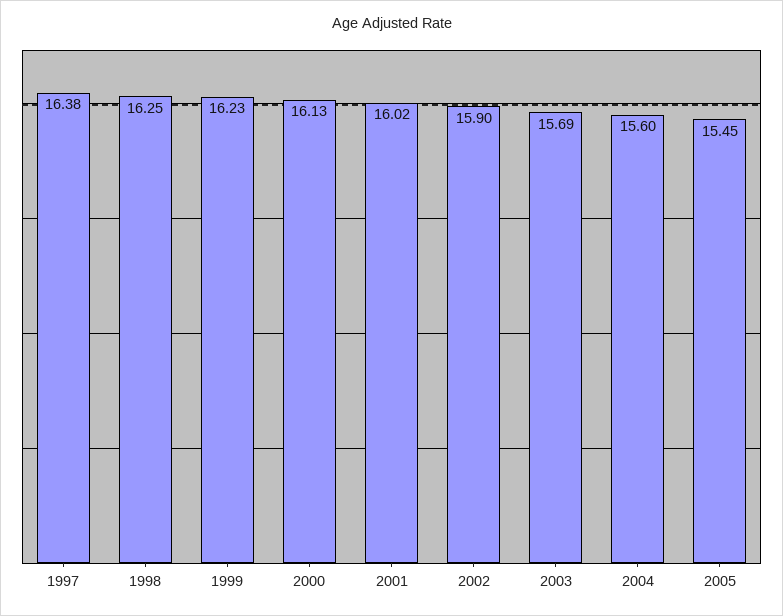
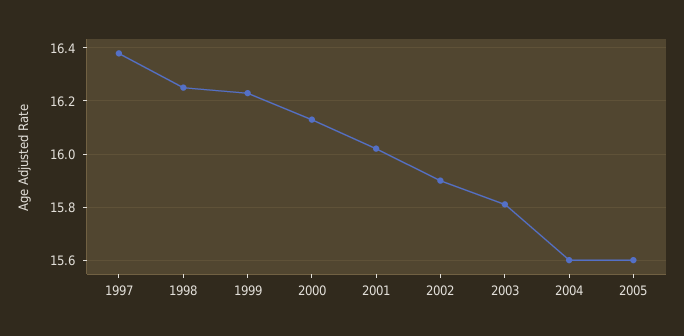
2003: 15.69 -> 15.8
2005: 15.45 -> 15.6

